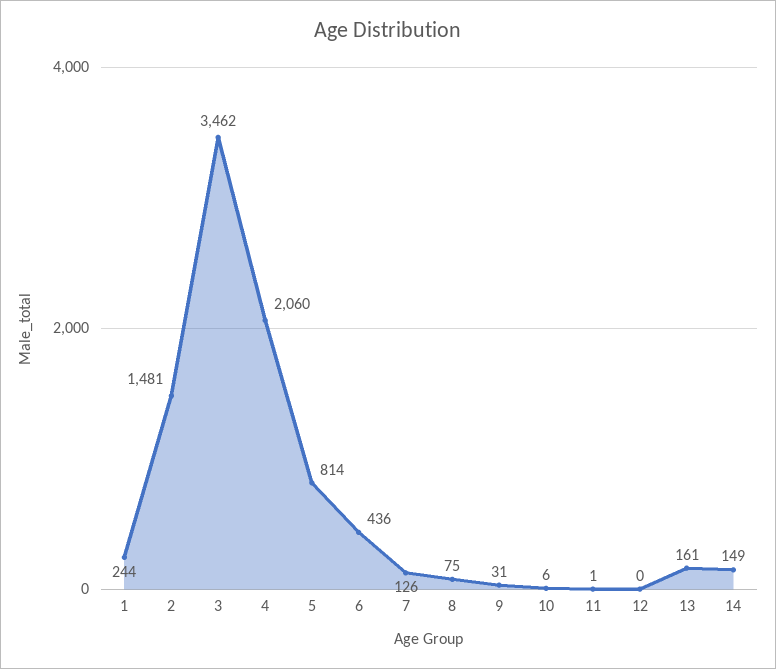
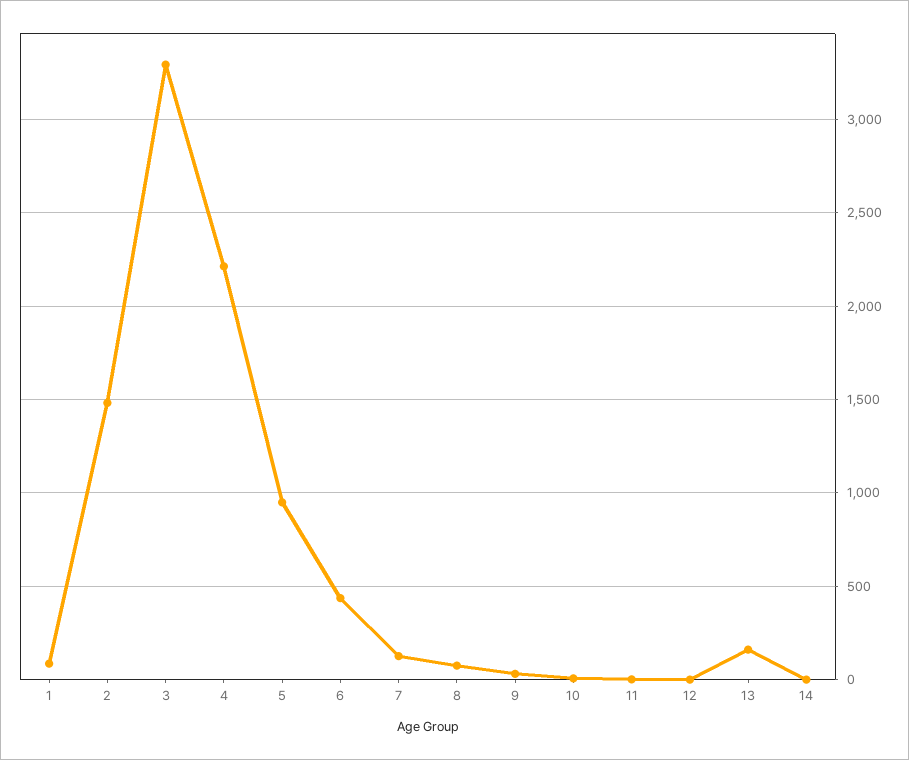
1: 244 -> 100
3: 3462 -> 3300
4: 2060 -> 2200
5: 814 -> 950
14: 149 -> 0

